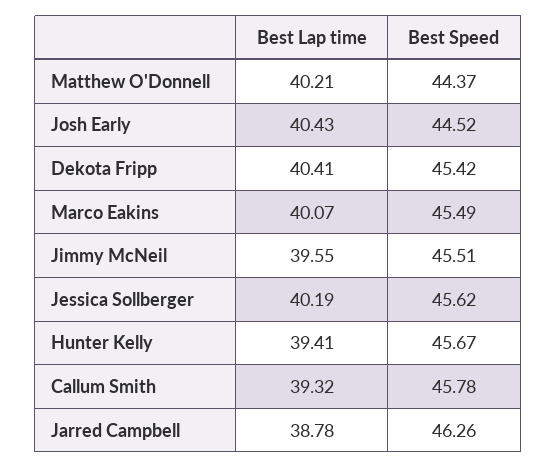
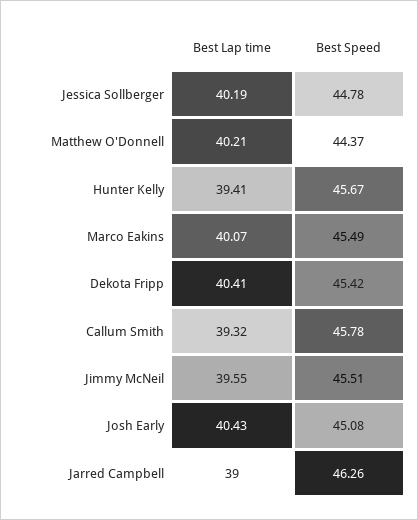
Best Speed, Josh Early: 44.52 -> 45.08
Best Speed, Jessica Sollberger: 45.62 -> 44.78
Best Lap time, Jarred Campbell: 38.78 -> 39

